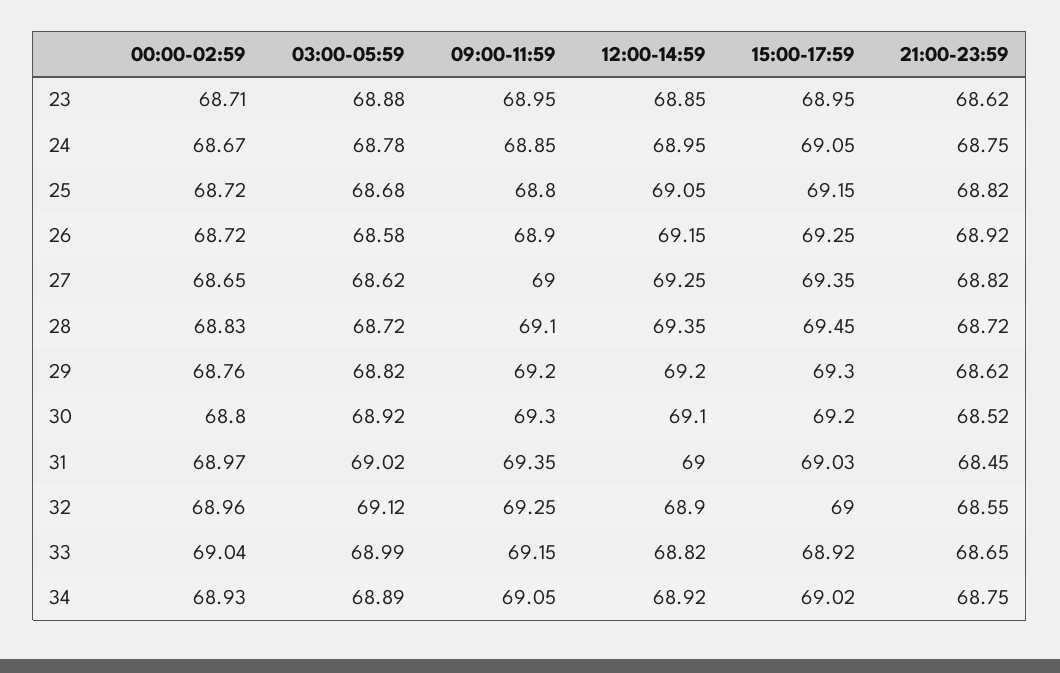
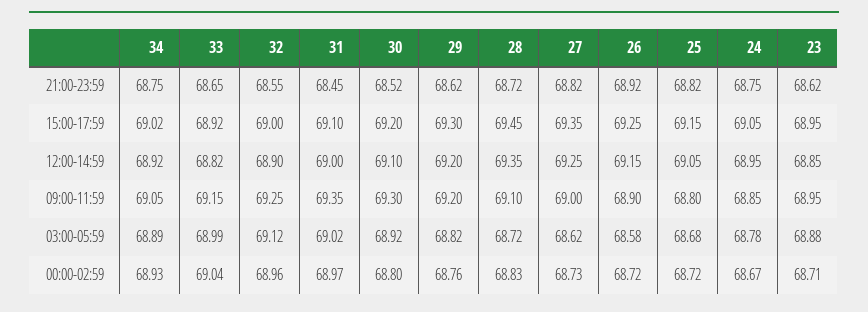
00:00-02:59, 27: 68.65 -> 68.73
15:00-17:59, 31: 69.03 -> 69.1

